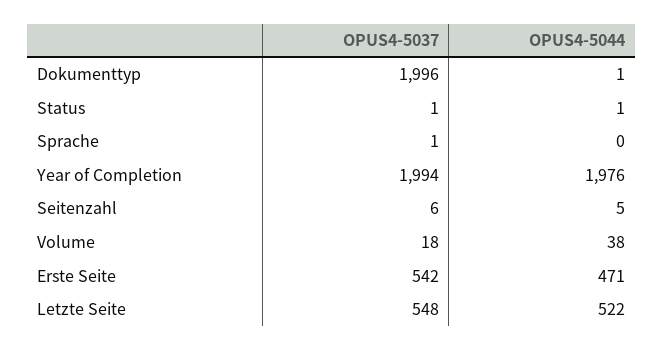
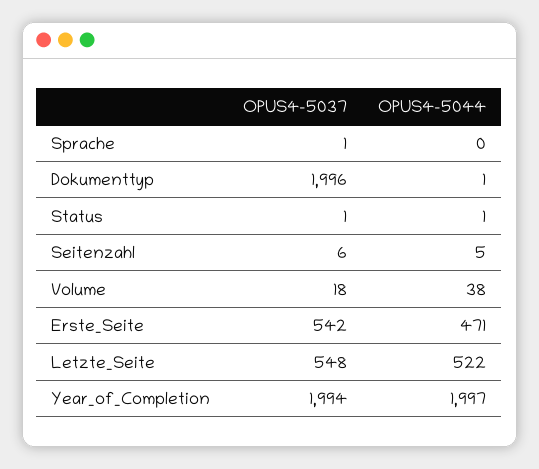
OPUS4-5044, Year of Completion: 1976 -> 1997

